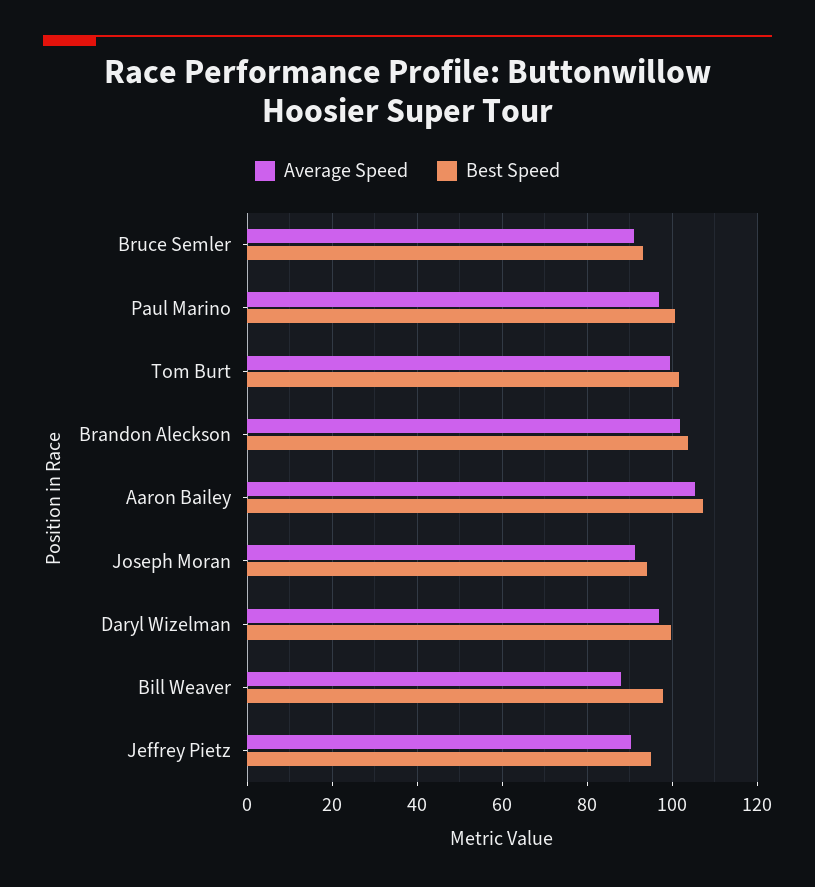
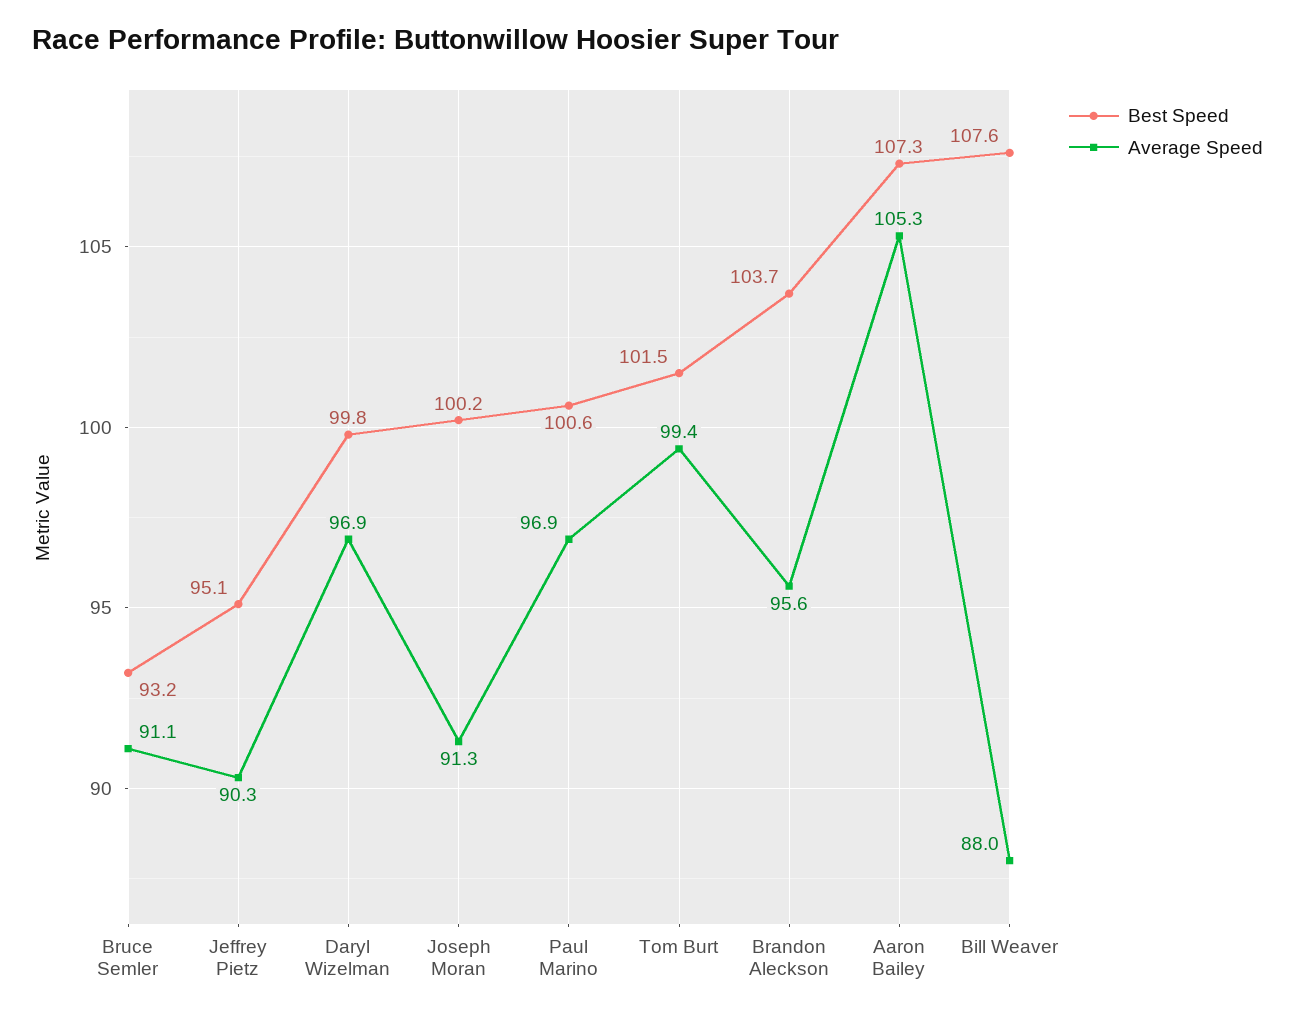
Average Speed, Brandon Aleckson: 102 -> 95.6
Best Speed, Joseph Moran: 94 -> 100.2
Best Speed, Bill Weaver: 98 -> 107.6

